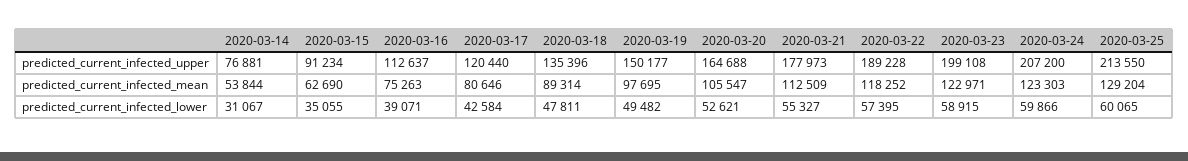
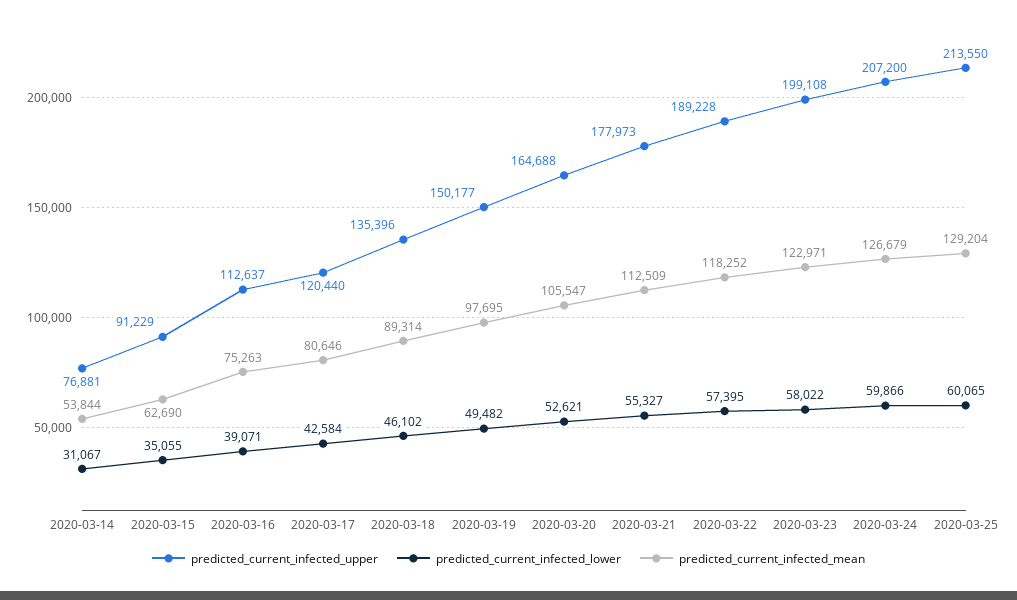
predicted_current_infected_upper, 2020-03-15: 91234 -> 91229
predicted_current_infected_mean, 2020-03-24: 123303 -> 126679
predicted_current_infected_lower, 2020-03-18: 47811 -> 46102
predicted_current_infected_lower, 2020-03-23: 58915 -> 58022

